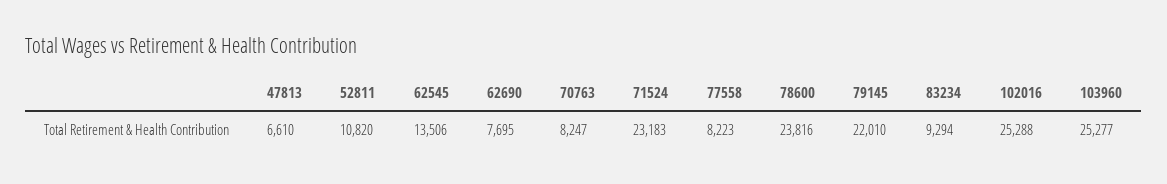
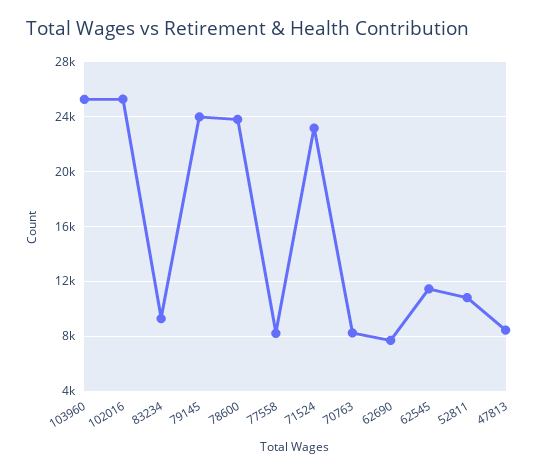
47813: 6610 -> 8500
62545: 13506 -> 11500
79145: 22010 -> 24000

